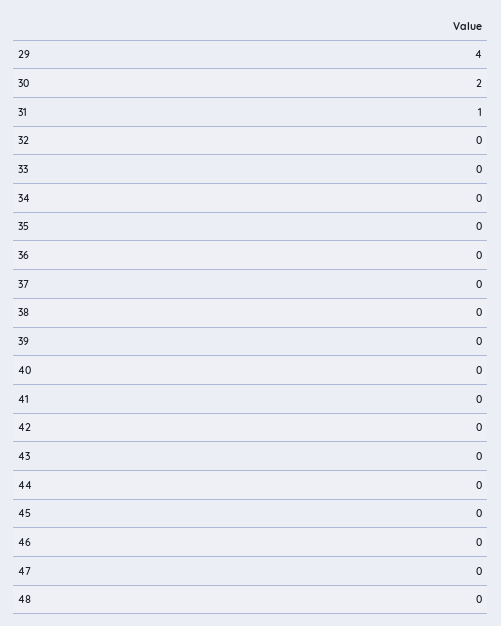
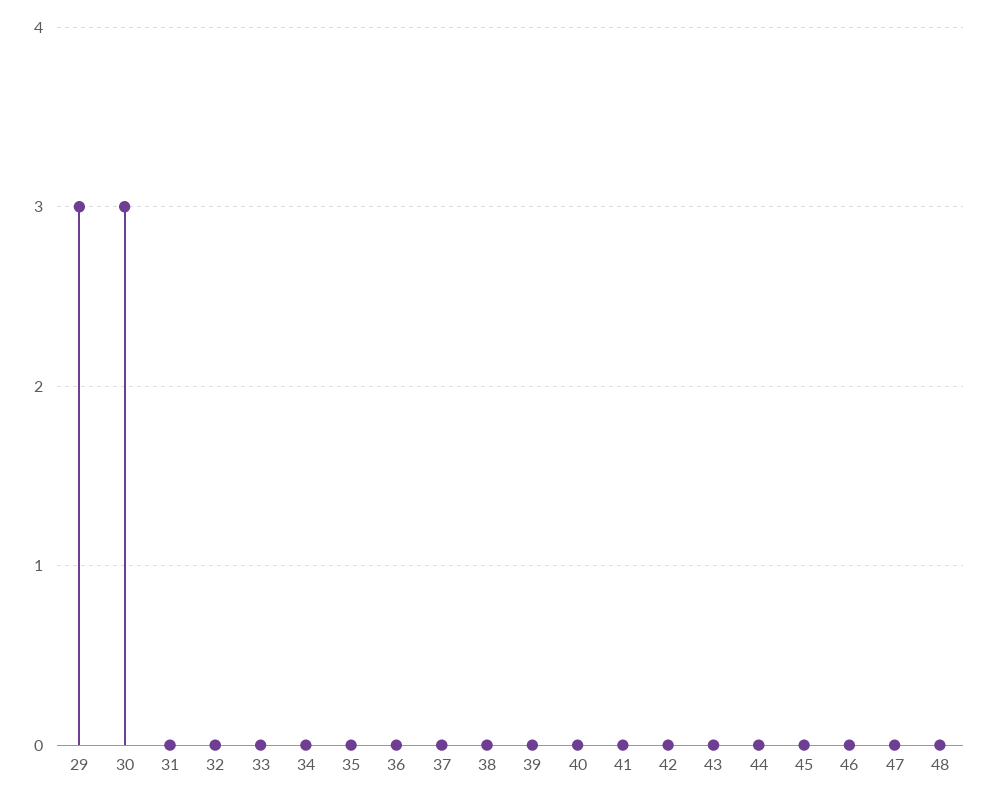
29: 4 -> 3
30: 2 -> 3
31: 1 -> 0

